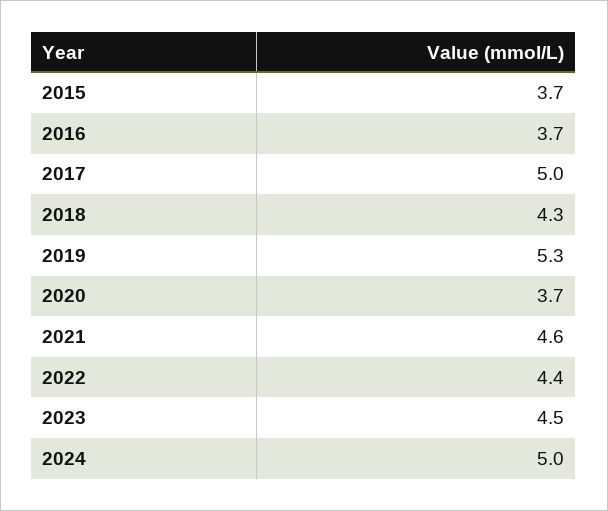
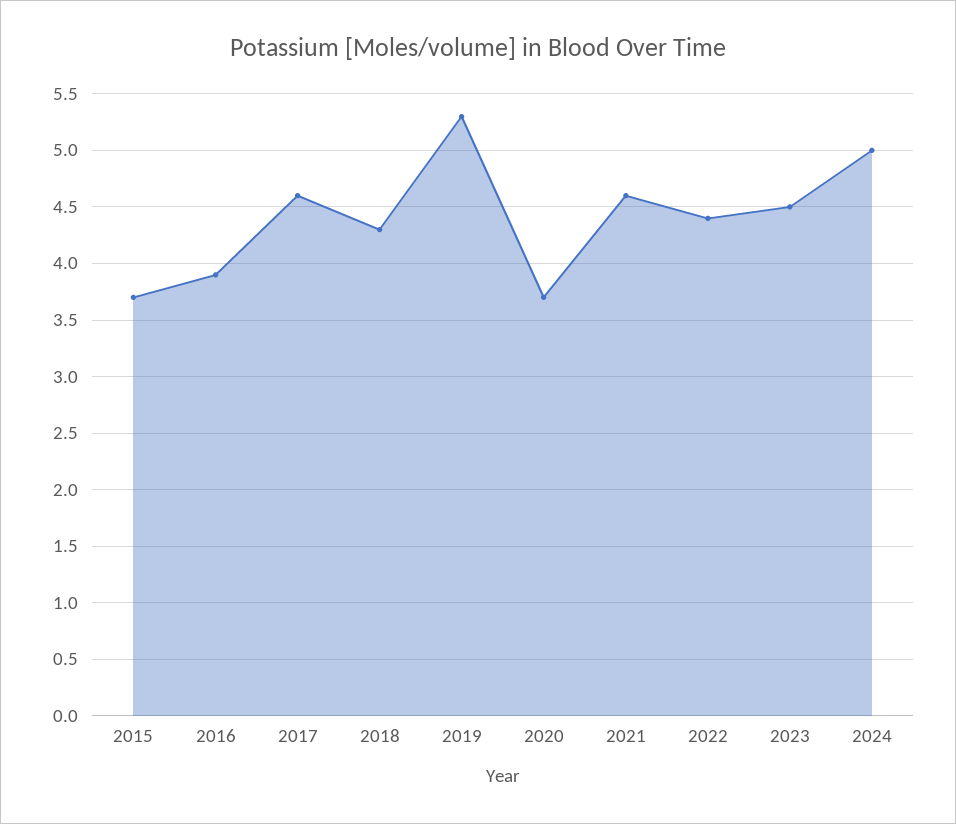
2016: 3.7 -> 3.9
2017: 5 -> 4.6

